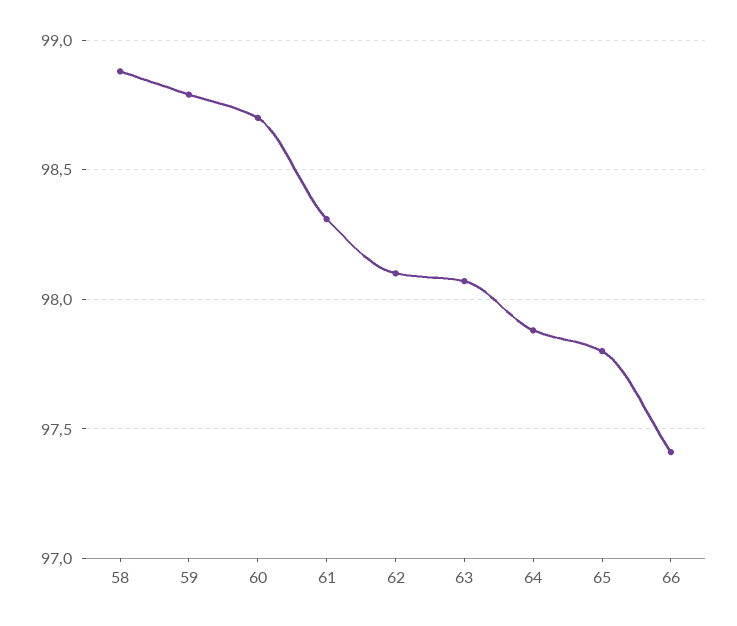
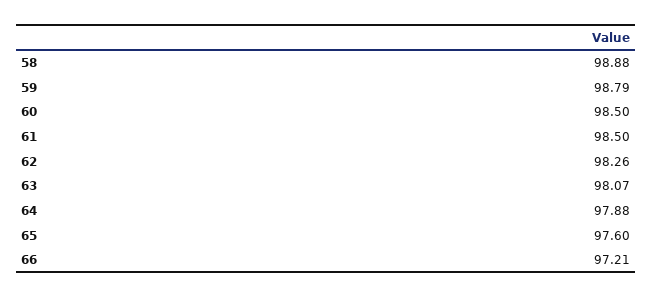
60: 98.7 -> 98.5
61: 98.3 -> 98.5
62: 98.1 -> 98.26
65: 97.8 -> 97.6
66: 97.4 -> 97.21

